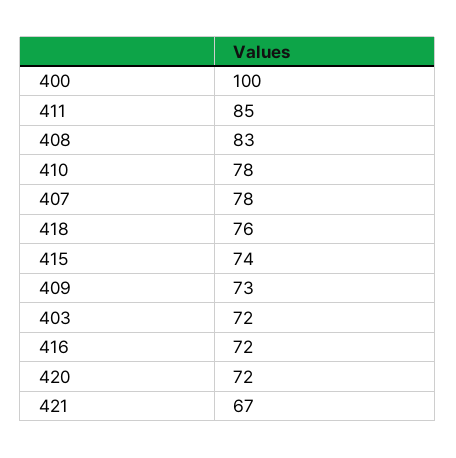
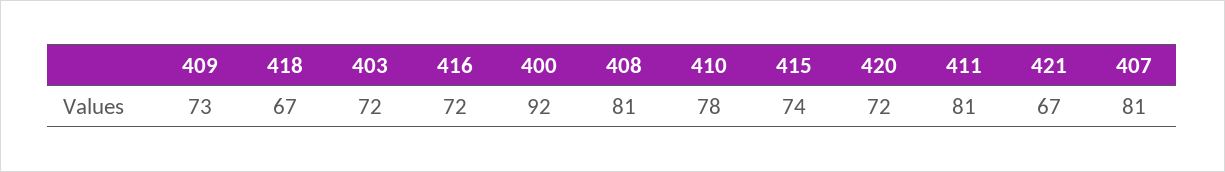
400: 100 -> 92
411: 85 -> 81
408: 83 -> 81
407: 78 -> 81
418: 76 -> 67

